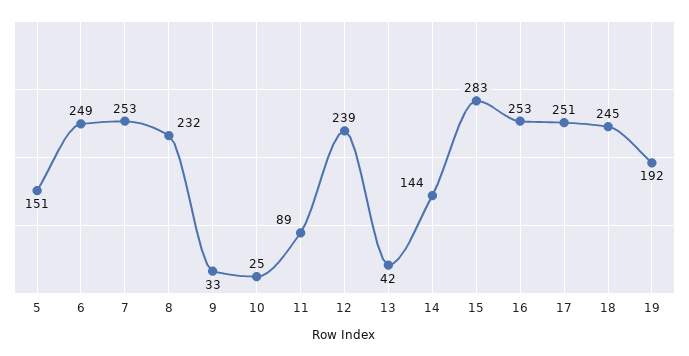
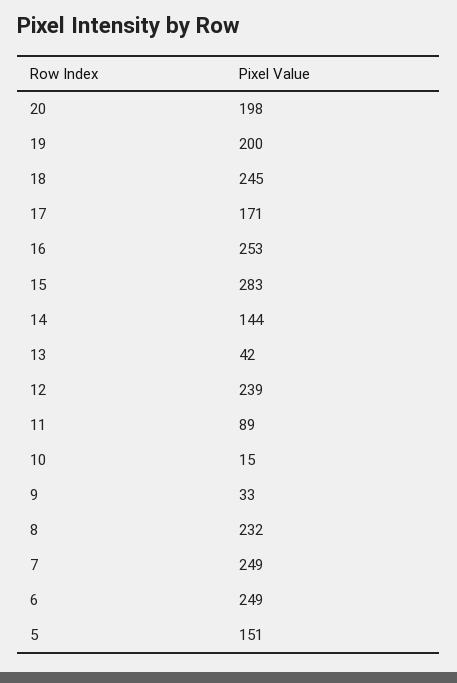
7: 253 -> 249
10: 25 -> 15
17: 251 -> 171
19: 192 -> 200
20: none -> 198

